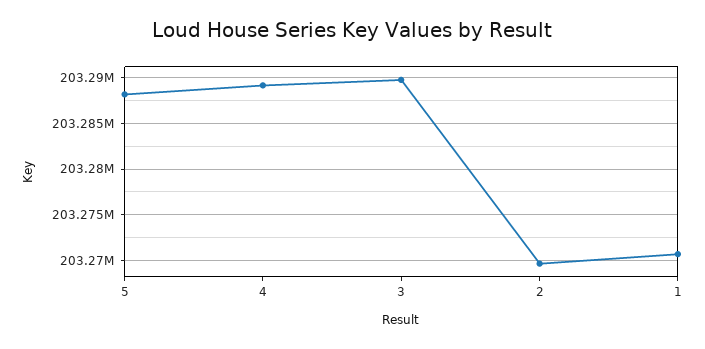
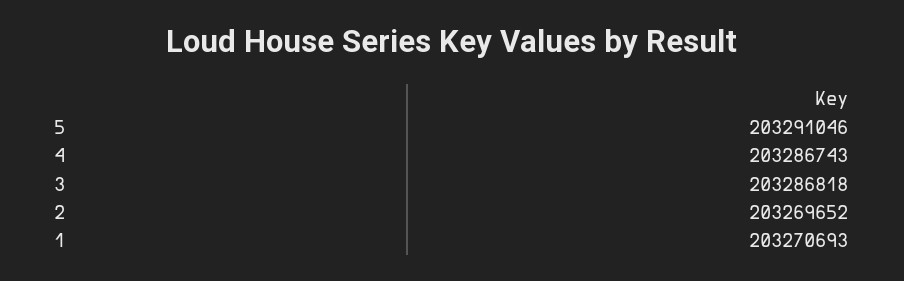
5: 203288000 -> 203291046
4: 203289000 -> 203286743
3: 203290000 -> 203286818

